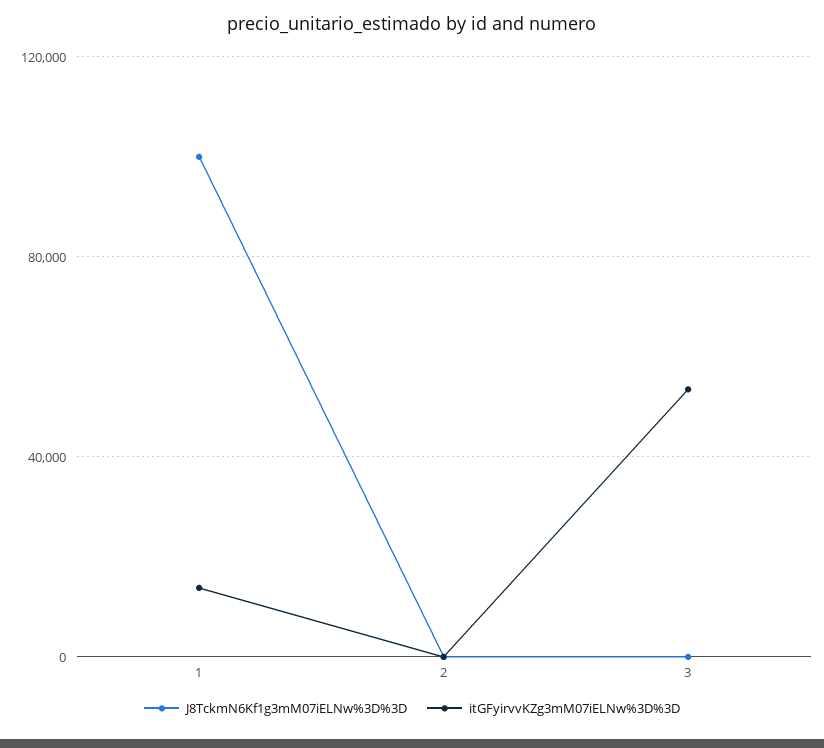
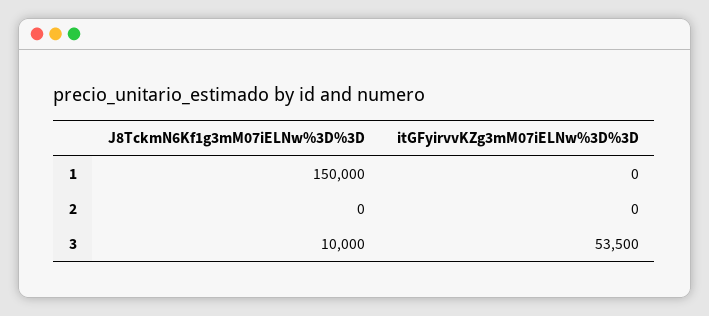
J8TckmN6Kf1g3mM07iELNw%3D%3D, 1: 100000 -> 150000
itGFyirvvKZg3mM07iELNw%3D%3D, 1: 15000 -> 0
J8TckmN6Kf1g3mM07iELNw%3D%3D, 3: 0 -> 10000

